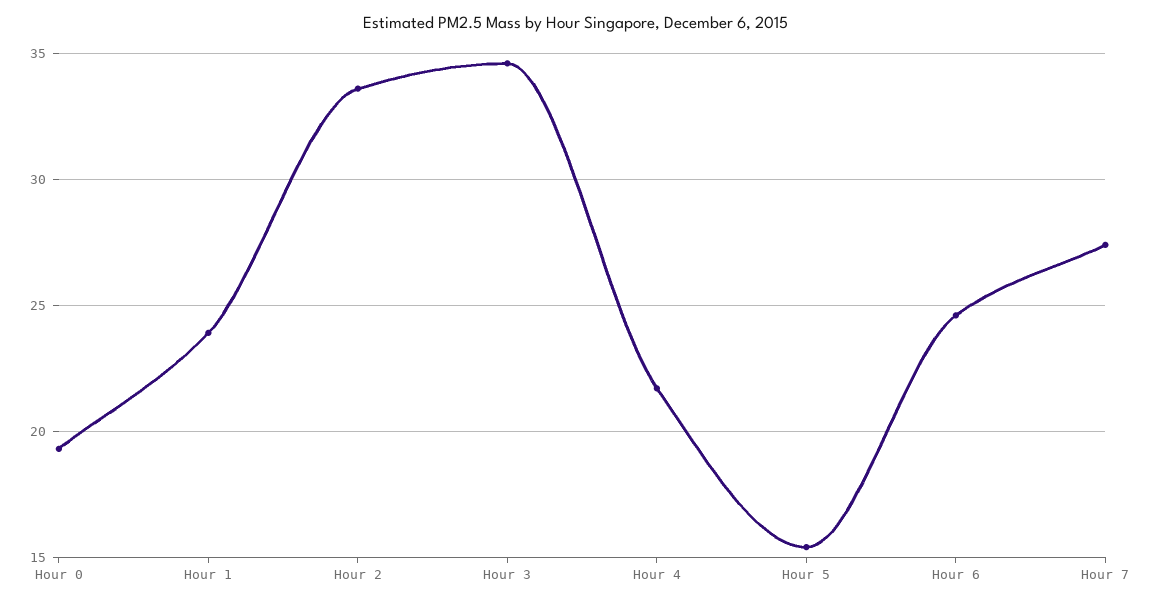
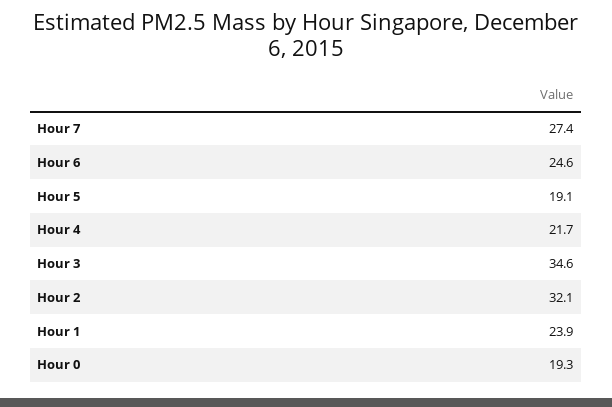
Hour 2: 33.5 -> 32.1
Hour 5: 15.5 -> 19.1

